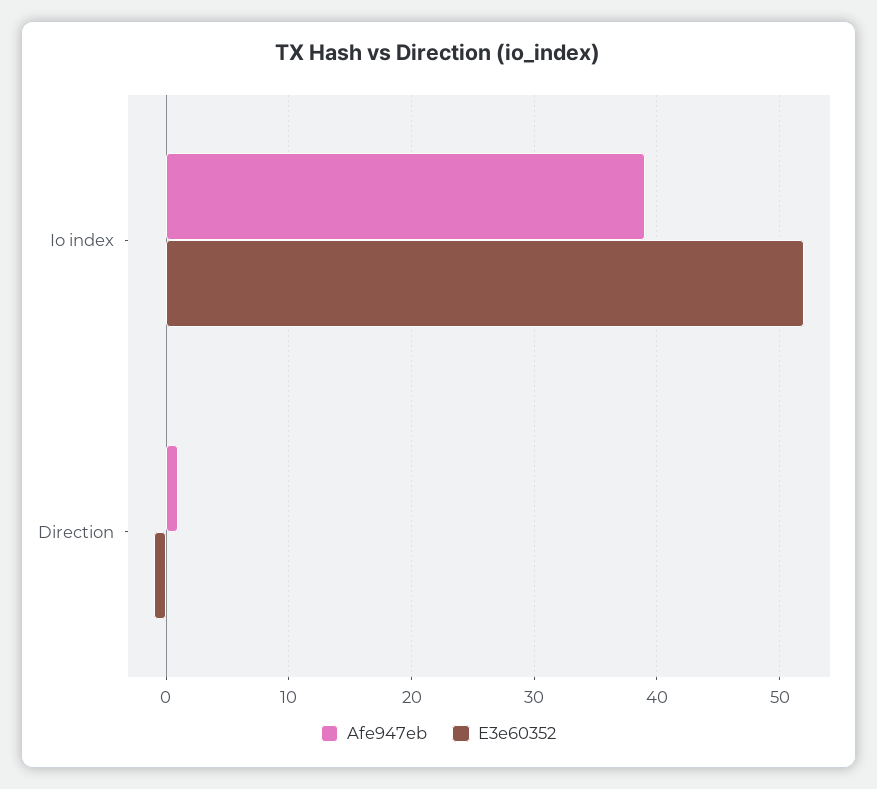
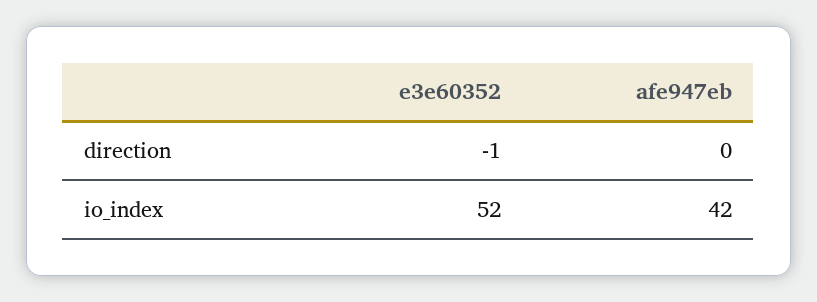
Afe947eb, Io index: 39 -> 42
Afe947eb, Direction: 1 -> 0

